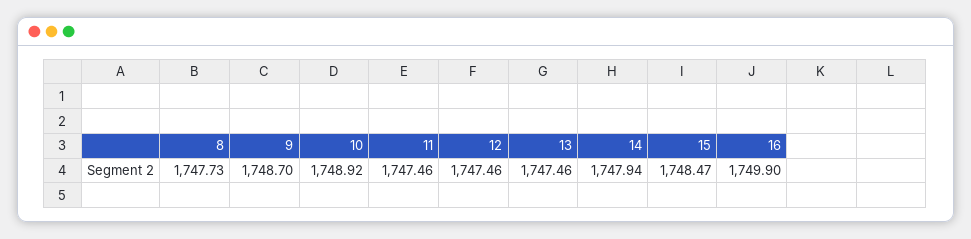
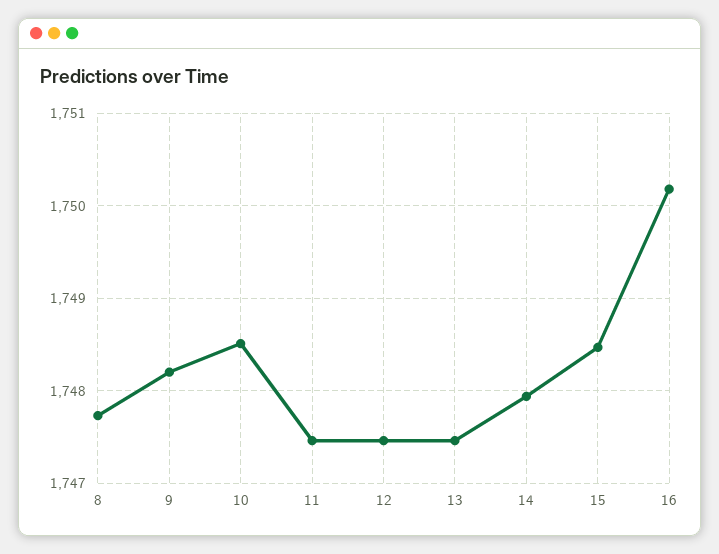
9: 1748.7 -> 1748.2
10: 1748.92 -> 1748.5
16: 1749.9 -> 1750.2

